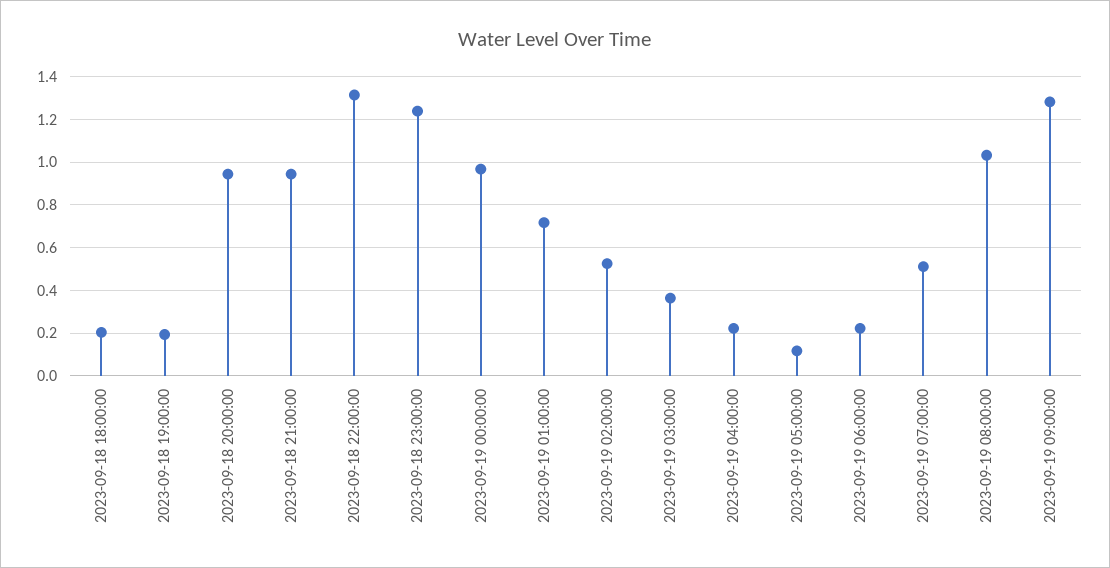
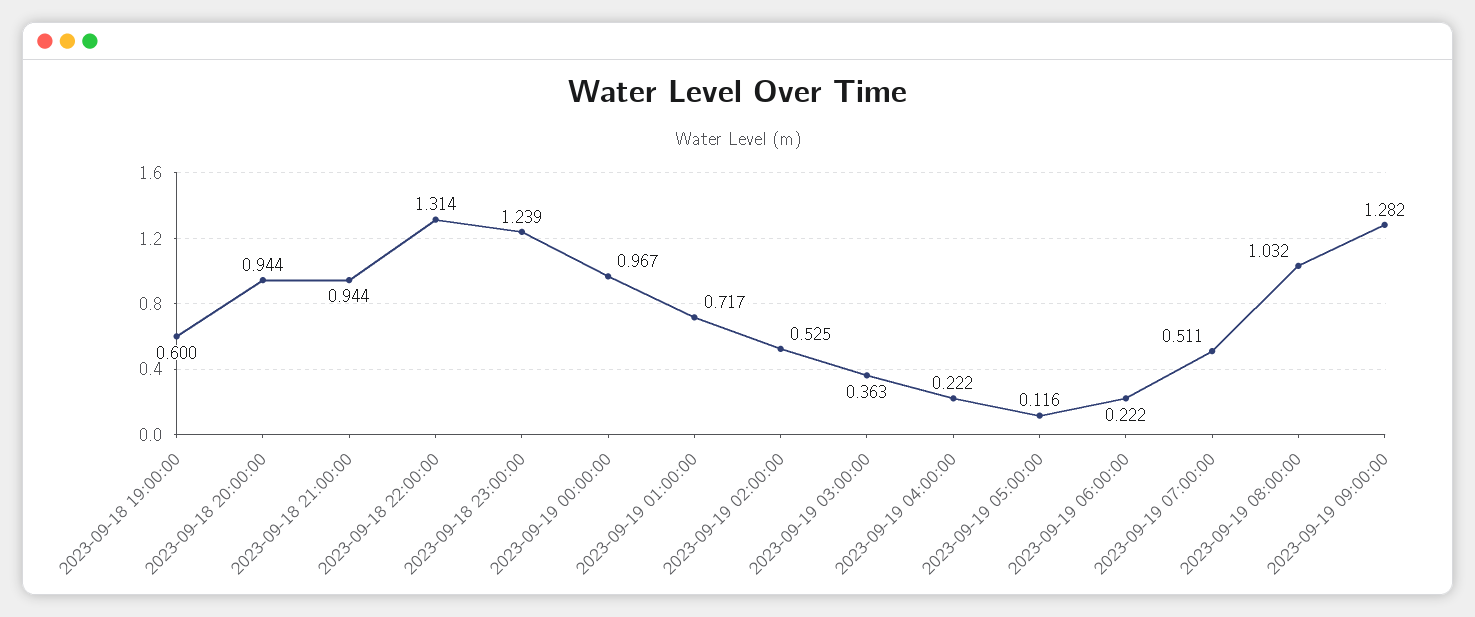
2023-09-18 18:00:00: 0.2 -> none
2023-09-18 19:00:00: 0.2 -> 0.6

